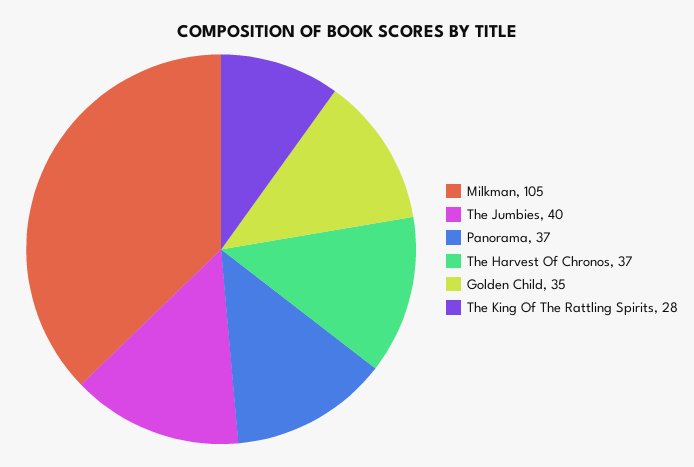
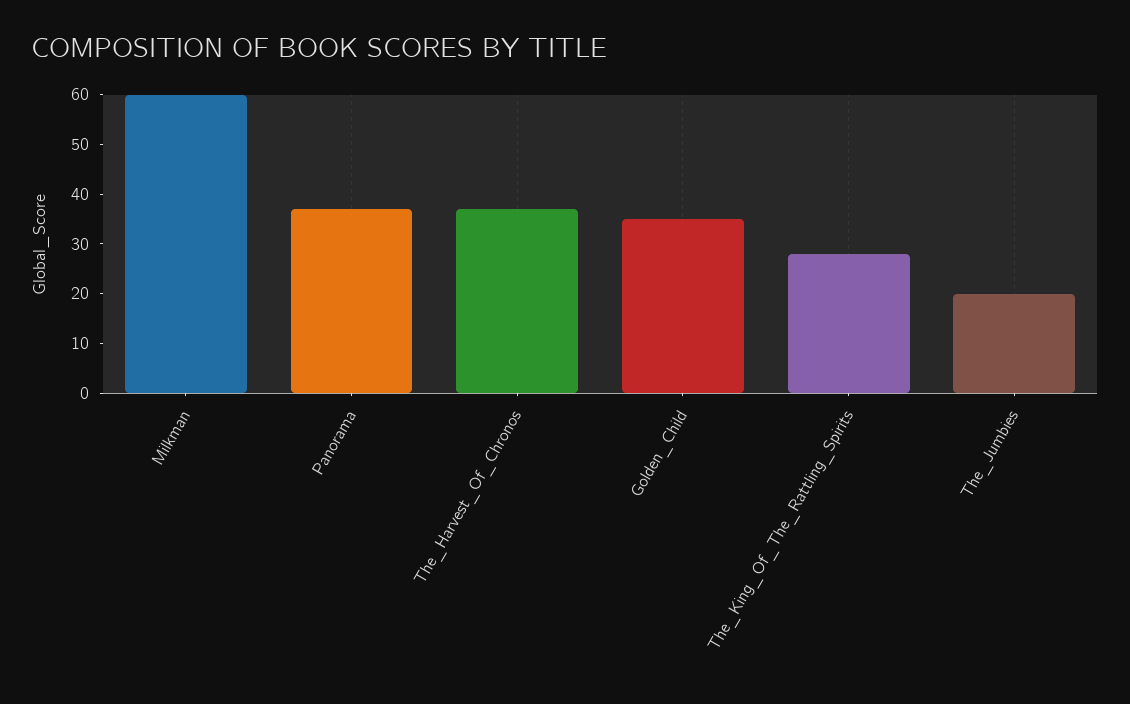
Milkman: 105 -> 60
The Jumbies: 40 -> 20

